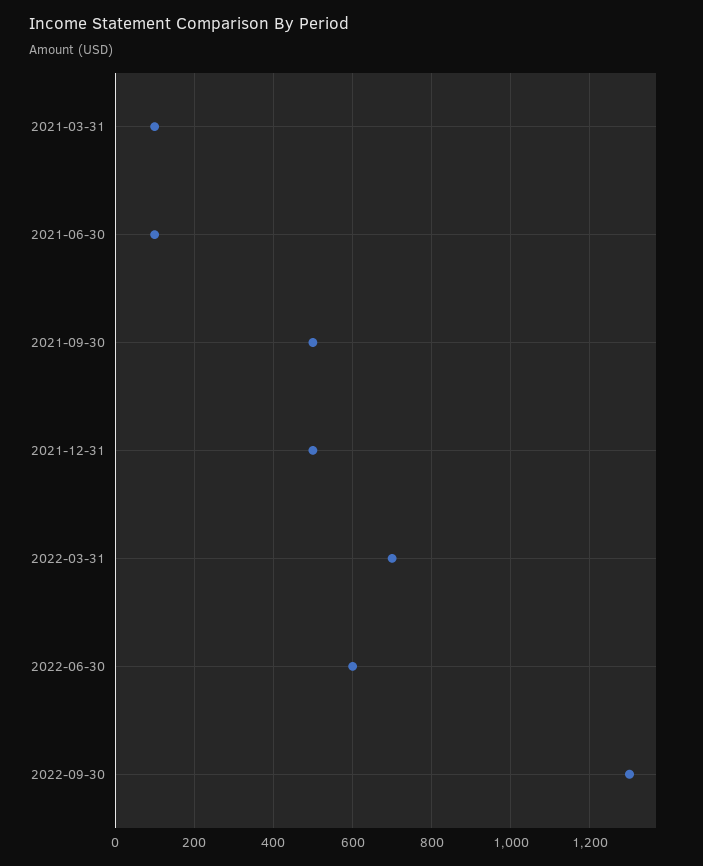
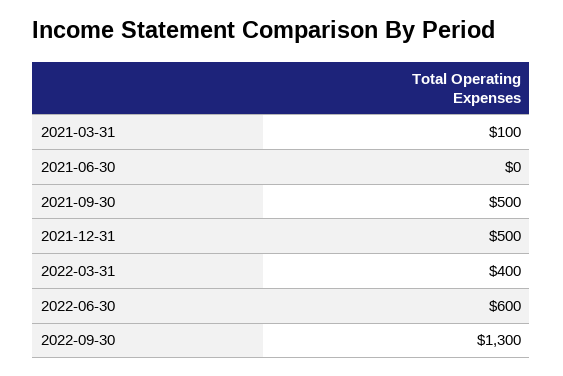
2021-06-30: 100 -> 0
2022-03-31: 700 -> 400

